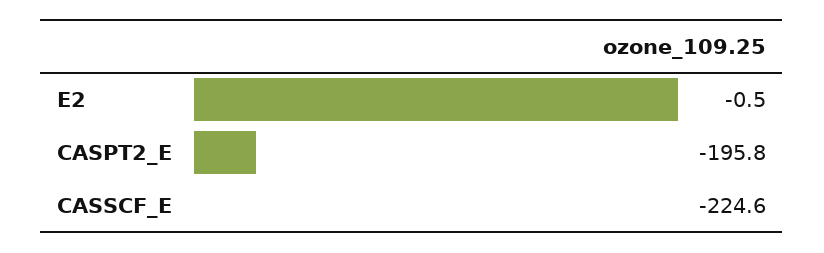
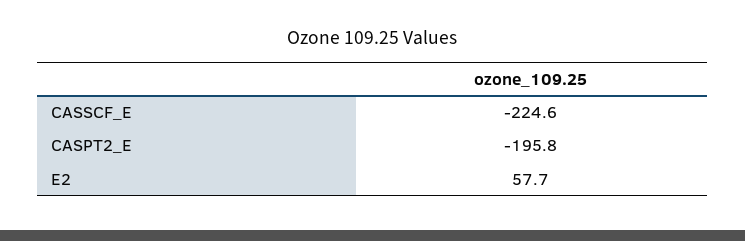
E2: -0.5 -> 57.7

